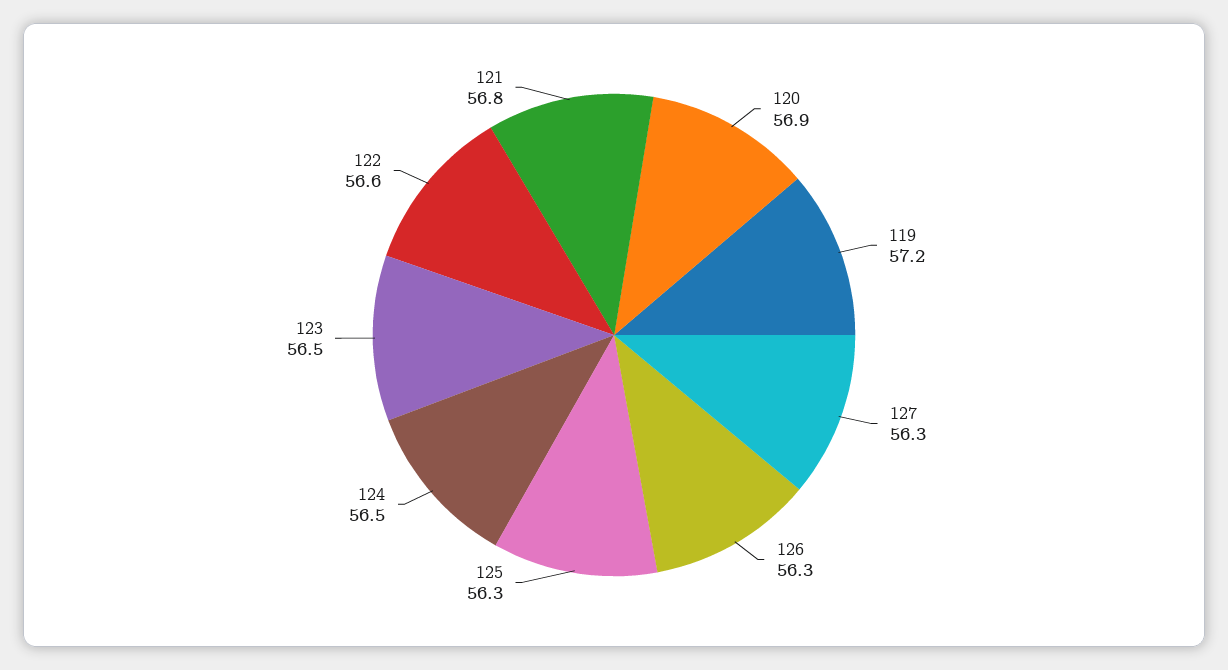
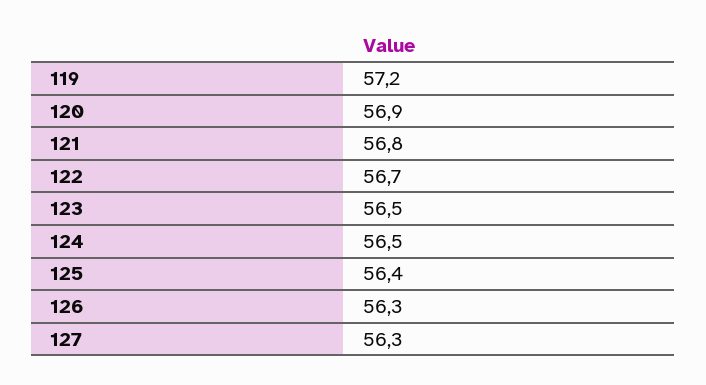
125: 56.3 -> 56.4
122: 56.6 -> 56.7

